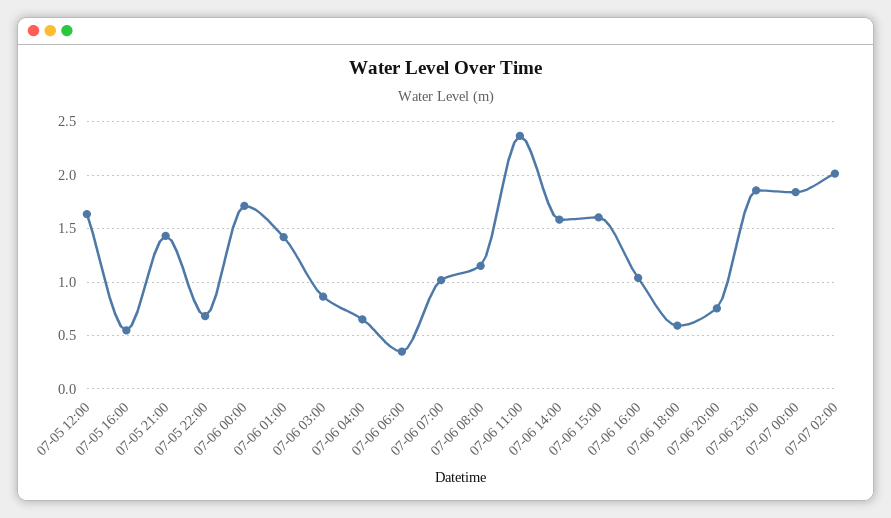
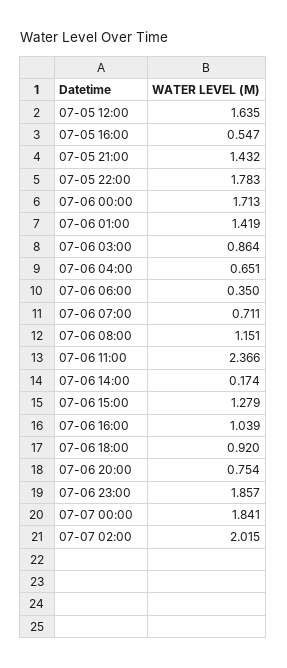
07-05 22:00: 0.7 -> 1.783
07-06 07:00: 1 -> 0.711
07-06 14:00: 1.6 -> 0.174
07-06 15:00: 1.6 -> 1.279
07-06 18:00: 0.6 -> 0.92

